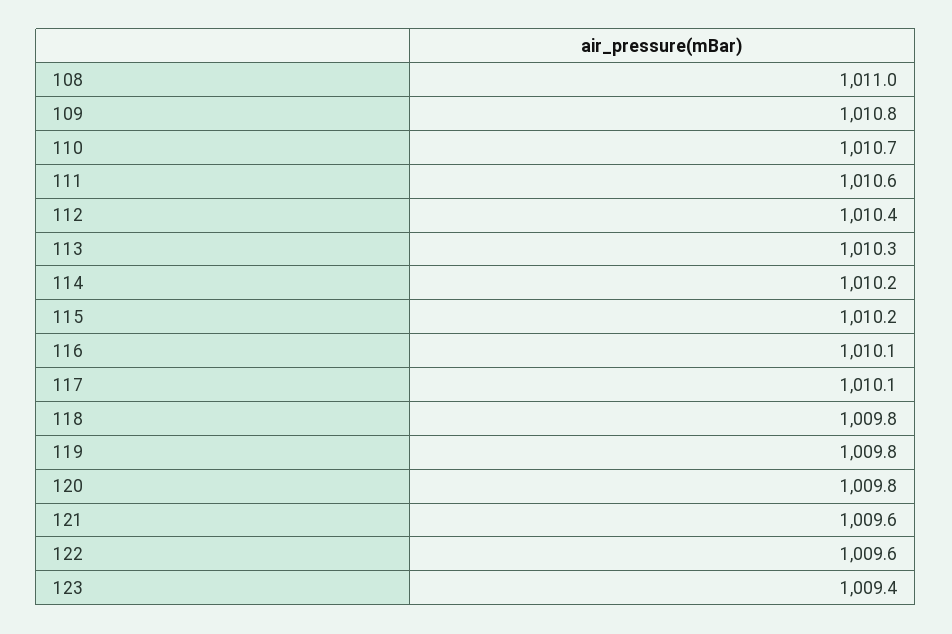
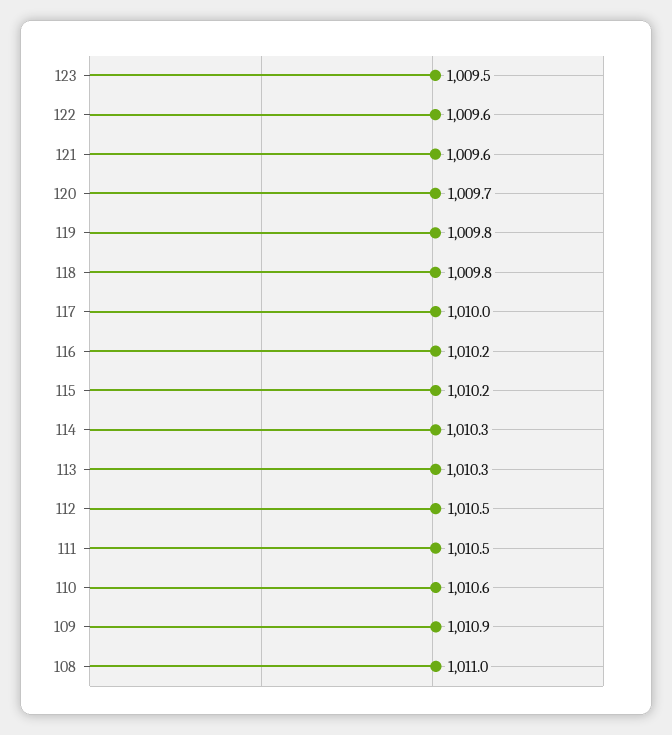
109: 1010.8 -> 1010.9
110: 1010.7 -> 1010.6
111: 1010.6 -> 1010.5
112: 1010.4 -> 1010.5
114: 1010.2 -> 1010.3
116: 1010.1 -> 1010.2
117: 1010.1 -> 1010
120: 1009.8 -> 1009.7
123: 1009.4 -> 1009.5

